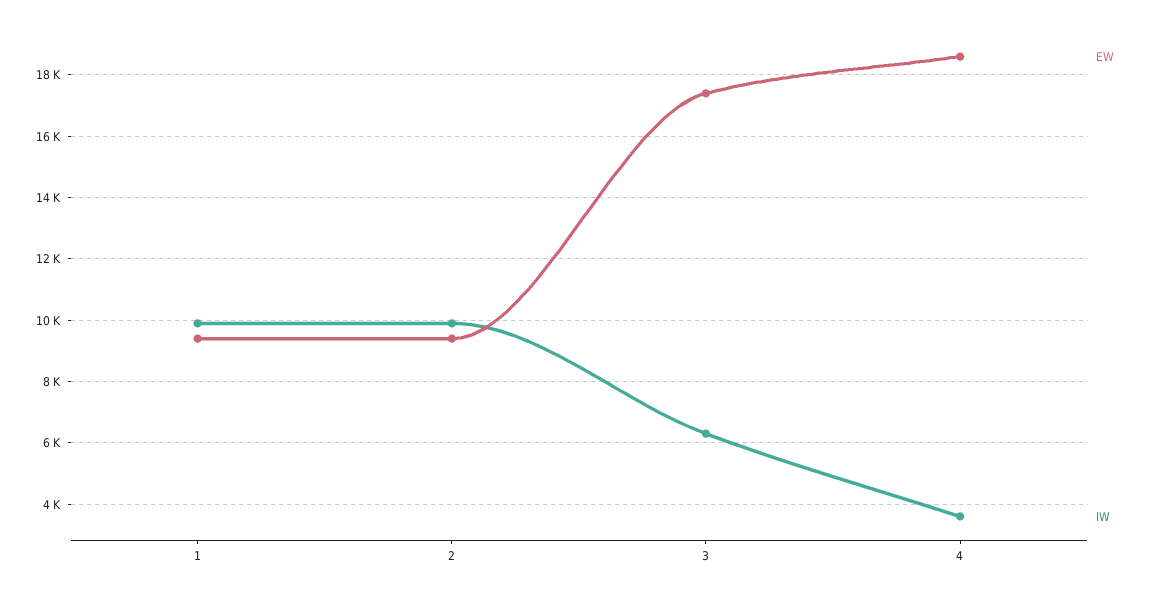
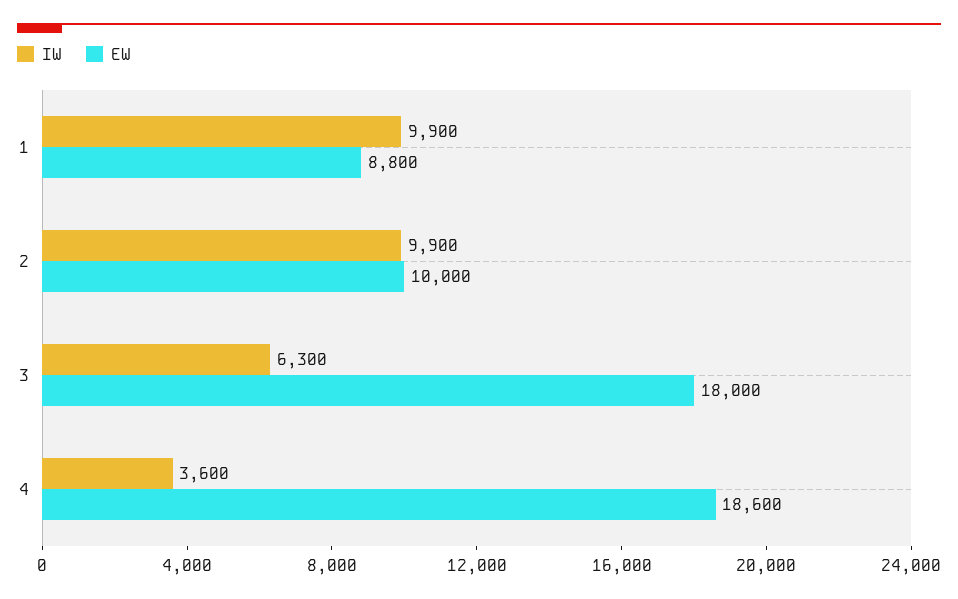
EW, 1: 9400 -> 8800
EW, 2: 9400 -> 10000
EW, 3: 17400 -> 18000

